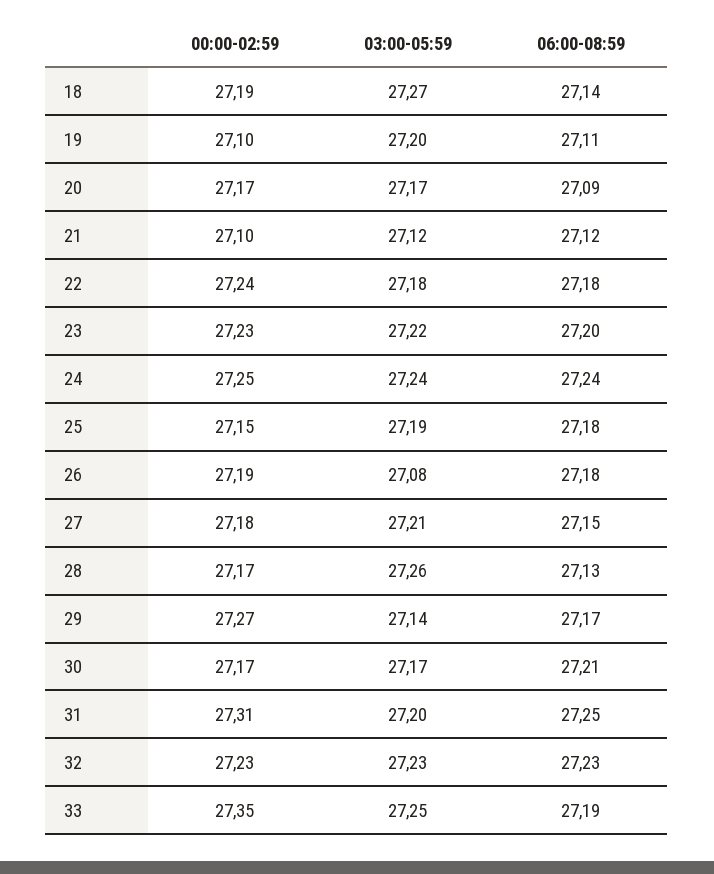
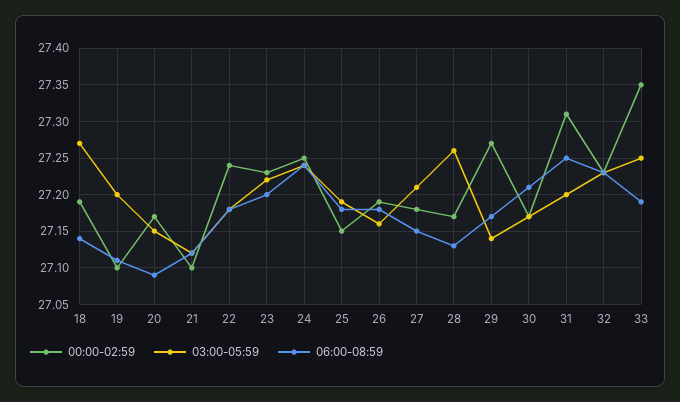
03:00-05:59, 20: 27.17 -> 27.15
03:00-05:59, 26: 27.08 -> 27.16

